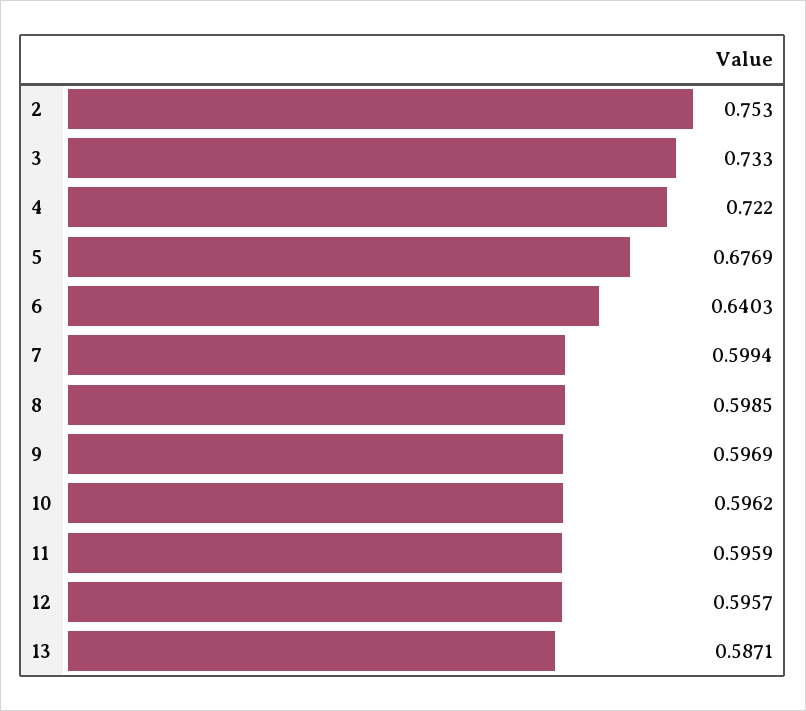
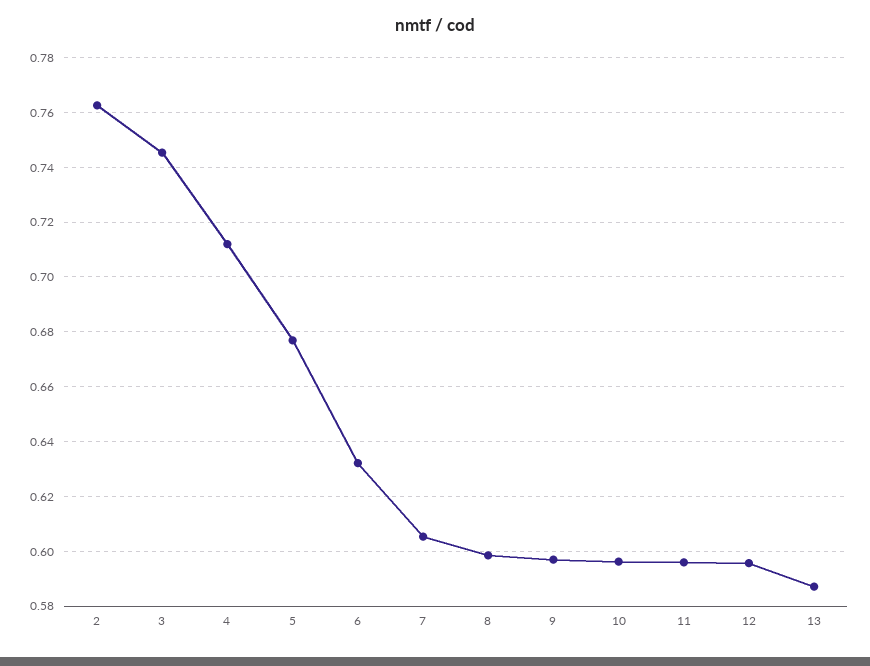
2: 0.753 -> 0.7625
3: 0.733 -> 0.745
4: 0.722 -> 0.7125
6: 0.6403 -> 0.6325
7: 0.5994 -> 0.605

